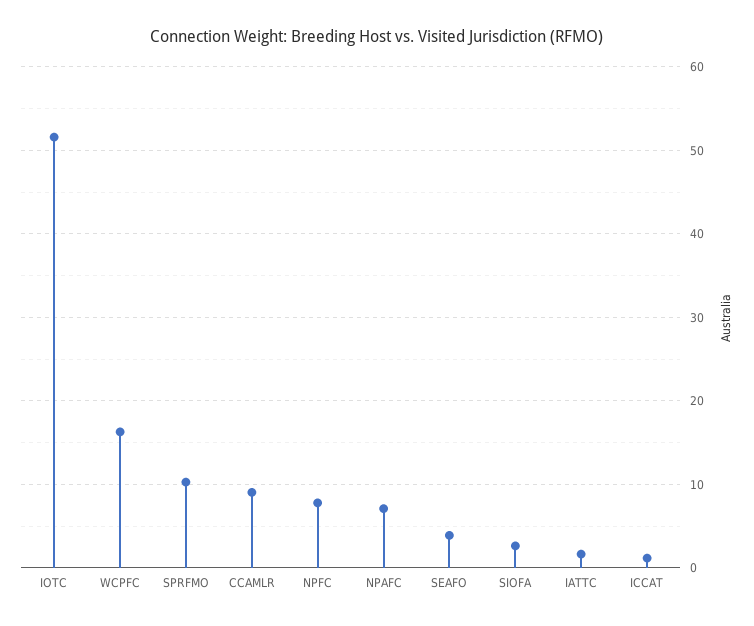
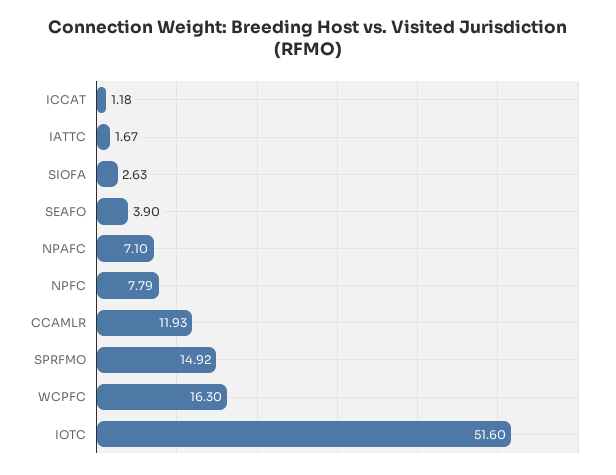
SPRFMO: 10 -> 14.92
CCAMLR: 9 -> 11.93

